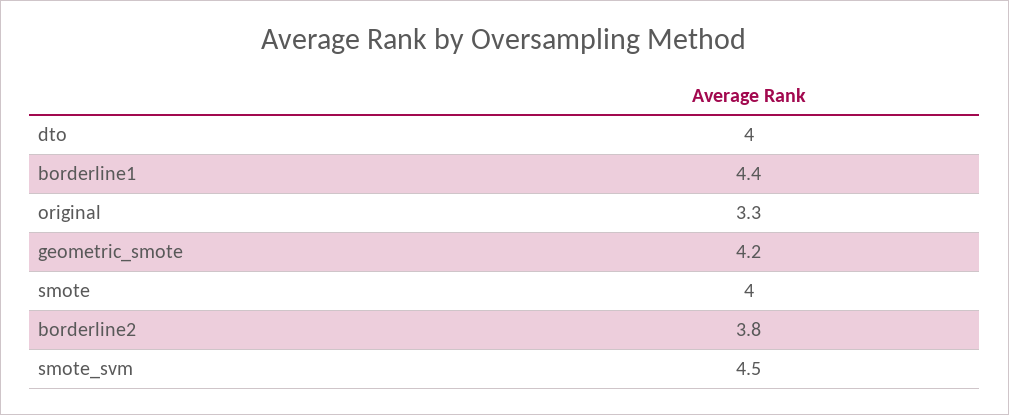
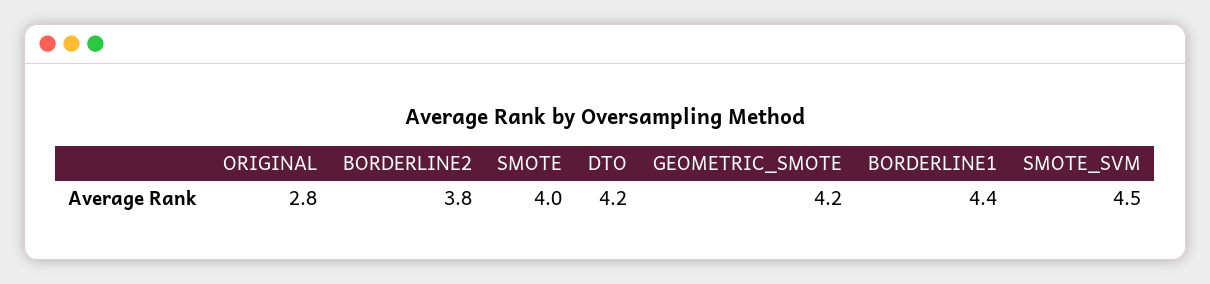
dto: 4 -> 4.2
original: 3.3 -> 2.8

